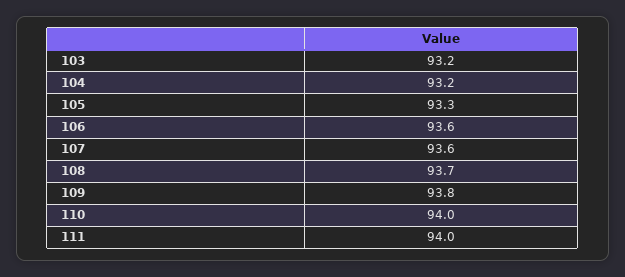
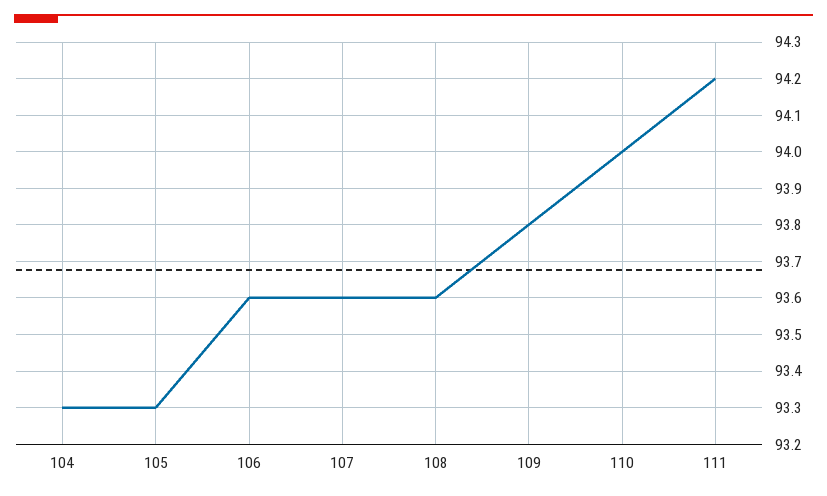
103: 93.2 -> none
104: 93.2 -> 93.3
108: 93.7 -> 93.6
111: 94 -> 94.2

